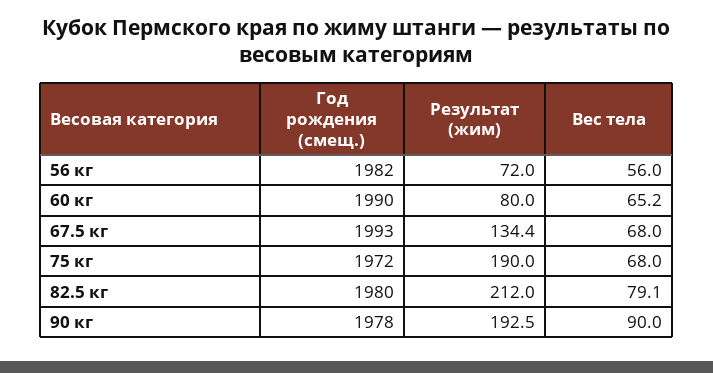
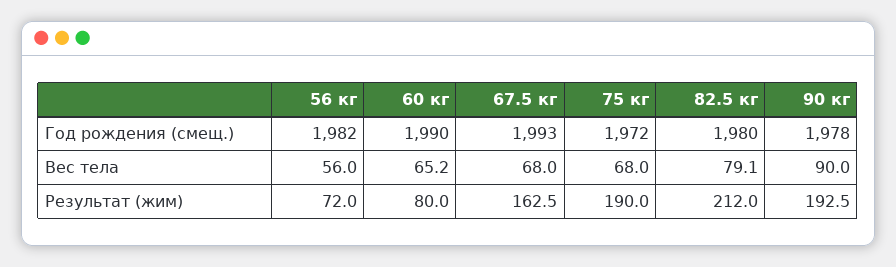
Результат (жим), 67.5 кг: 134.4 -> 162.5

